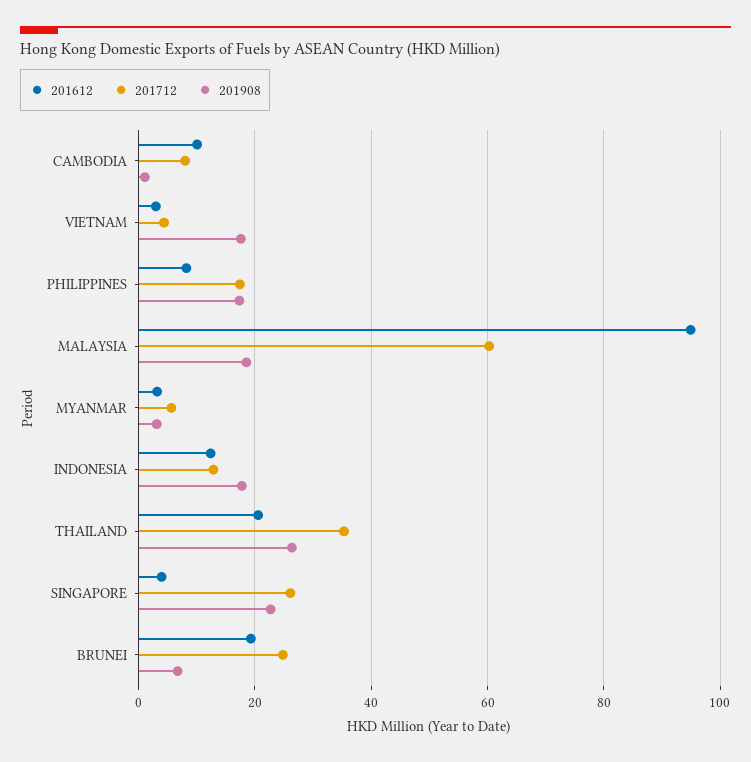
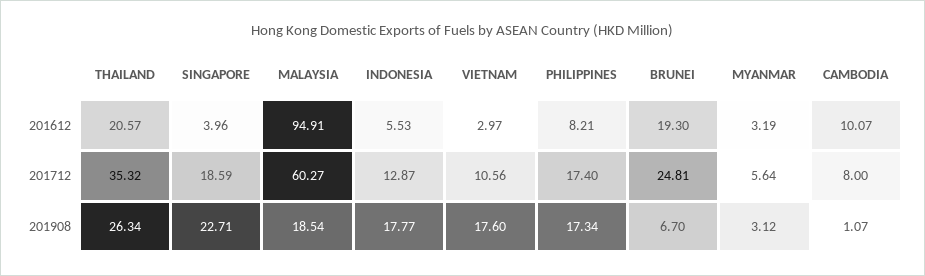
201712, VIETNAM: 4 -> 10.56
201612, INDONESIA: 12 -> 5.53
201712, SINGAPORE: 26 -> 18.59

